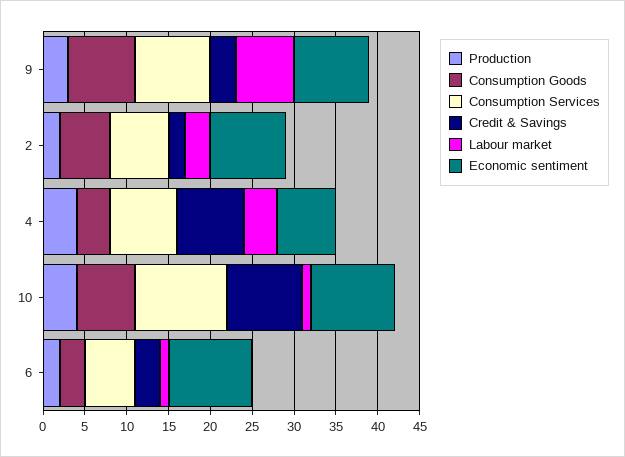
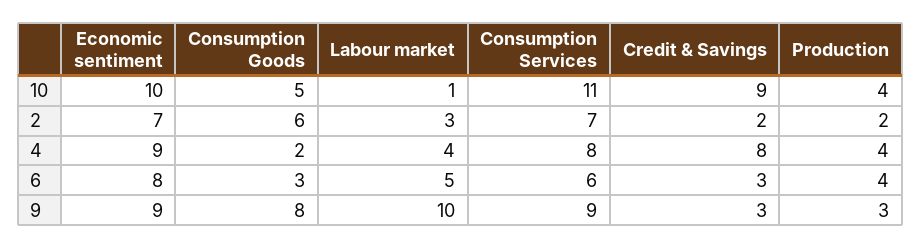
Labour market, 9: 7 -> 10
Economic sentiment, 2: 9 -> 7
Consumption Goods, 4: 4 -> 2
Economic sentiment, 4: 7 -> 9
Consumption Goods, 10: 7 -> 5
Production, 6: 2 -> 4
Labour market, 6: 1 -> 5
Economic sentiment, 6: 10 -> 8

